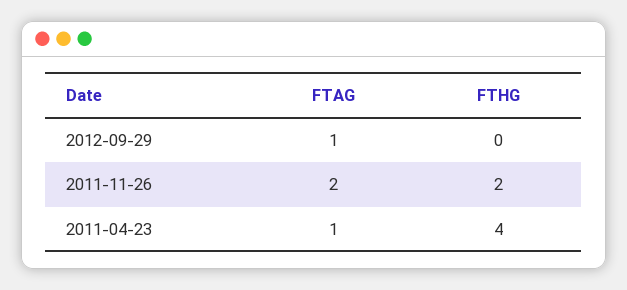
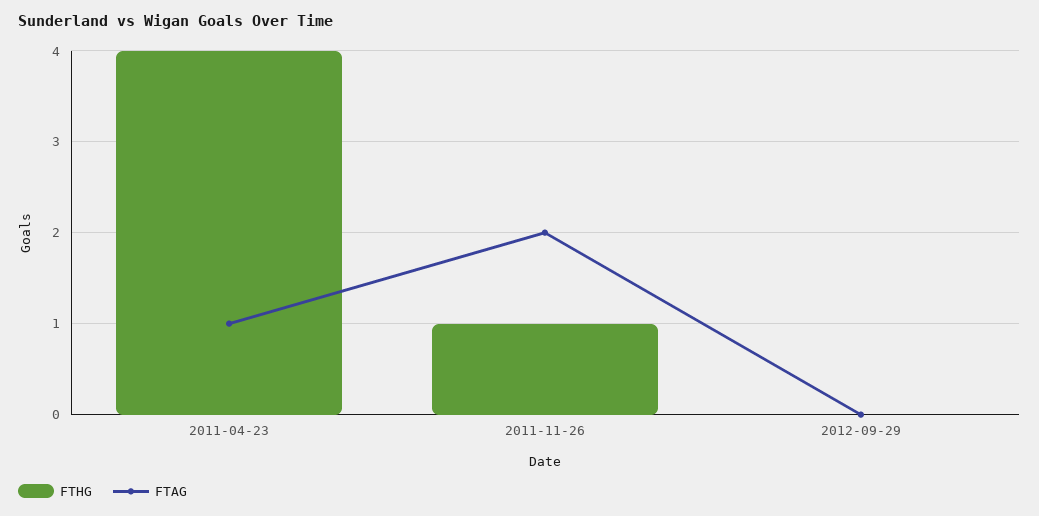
FTAG, 2012-09-29: 1 -> 0
FTHG, 2011-11-26: 2 -> 1

